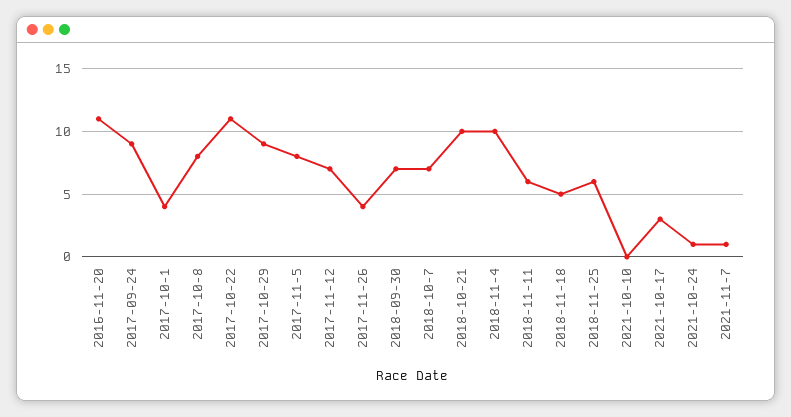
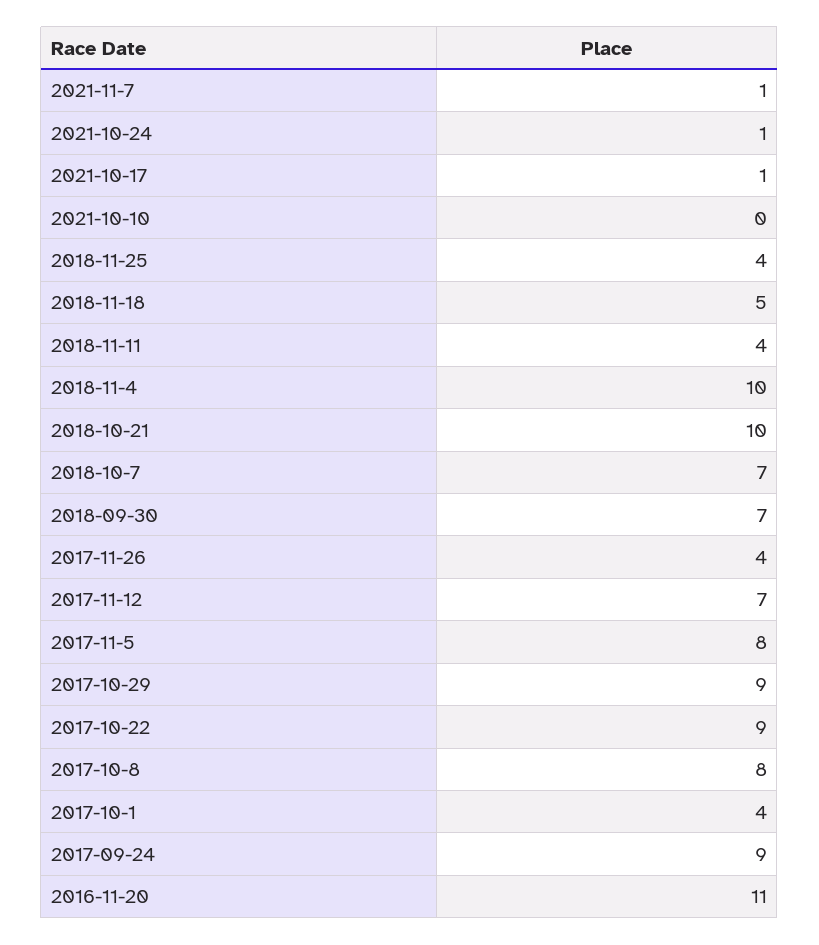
2017-10-22: 11 -> 9
2018-11-11: 6 -> 4
2018-11-25: 6 -> 4
2021-10-17: 3 -> 1

